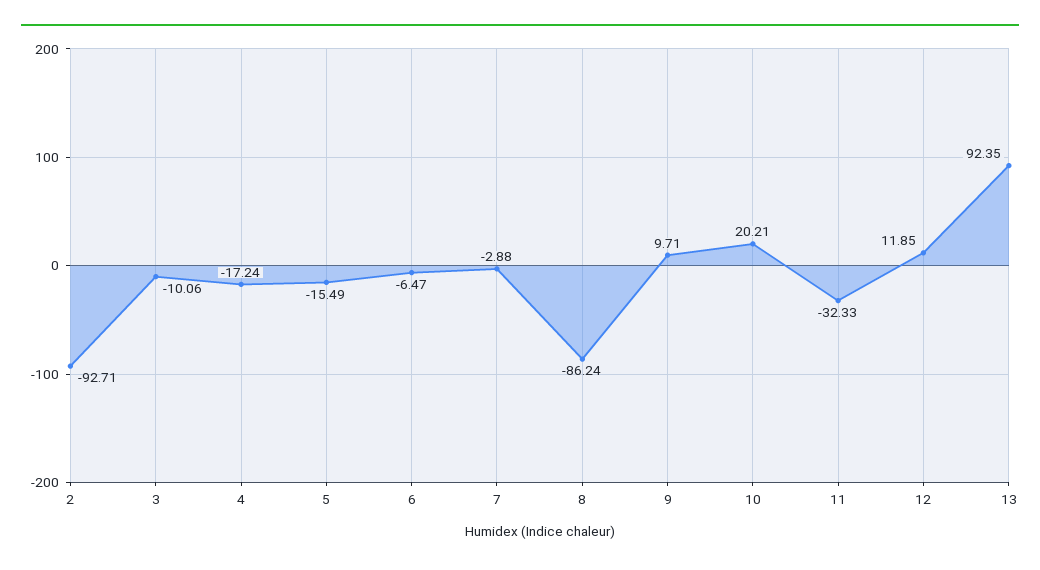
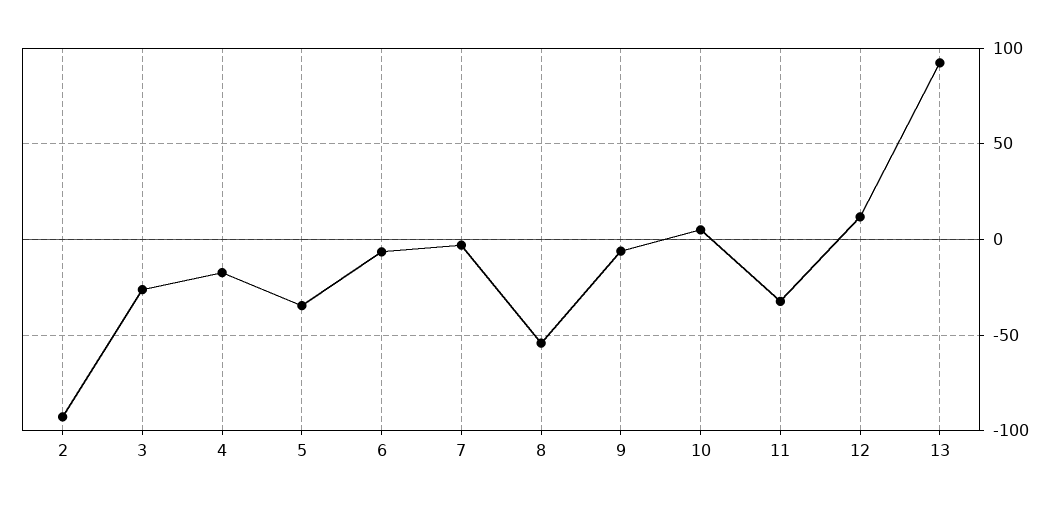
3: -10.06 -> -25
5: -15.49 -> -35
8: -86.24 -> -55
9: 9.71 -> -5
10: 20.21 -> 5

